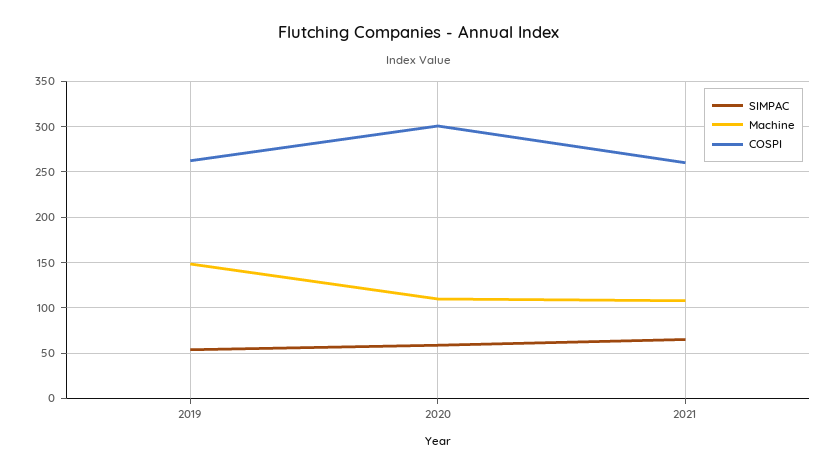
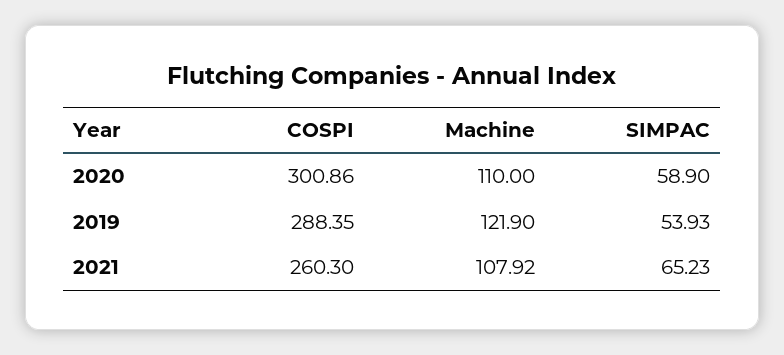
Machine, 2019: 150 -> 121.9
COSPI, 2019: 260 -> 288.35

